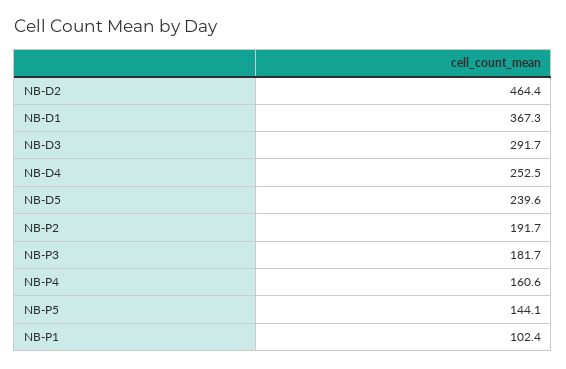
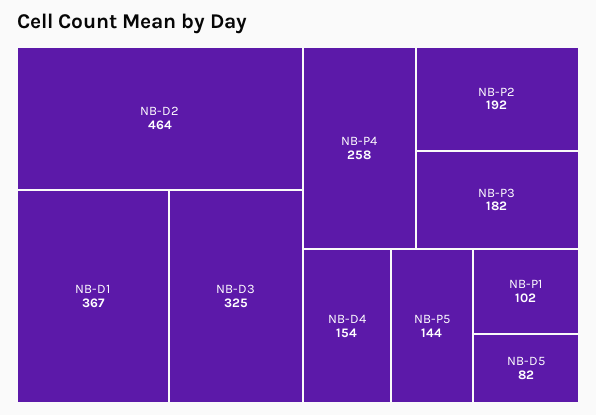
NB-D3: 291.7 -> 325
NB-D4: 252.5 -> 154
NB-D5: 239.6 -> 82
NB-P4: 160.6 -> 258

